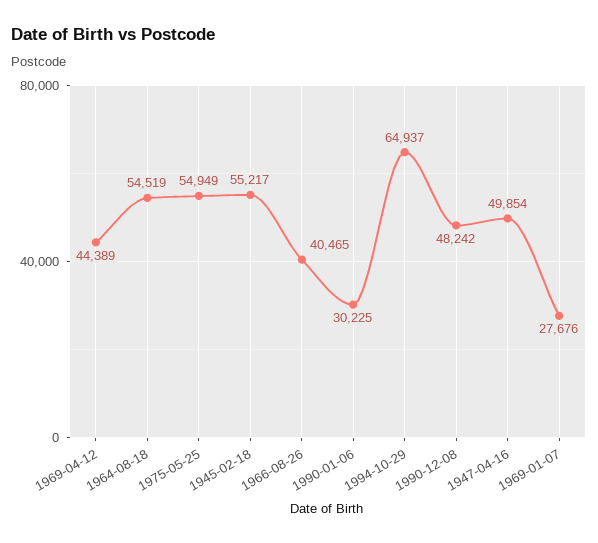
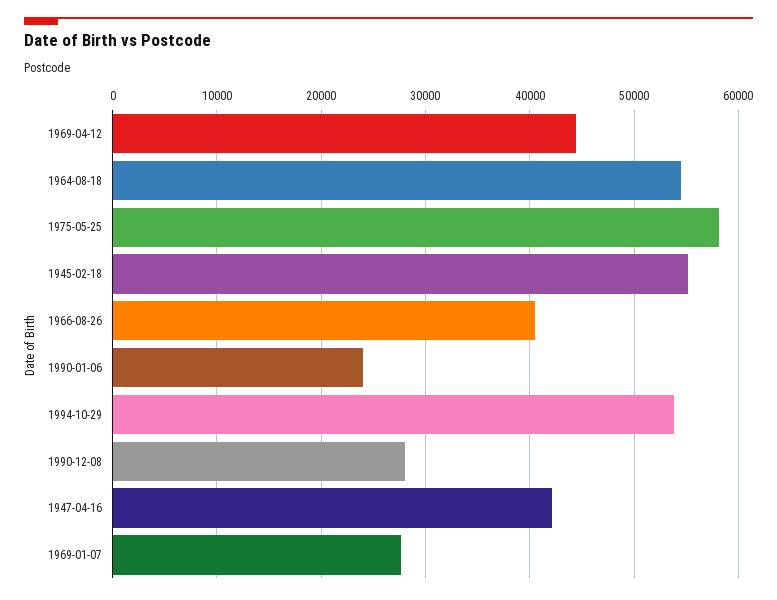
1975-05-25: 54949 -> 58000
1990-01-06: 30225 -> 24000
1994-10-29: 64937 -> 54000
1990-12-08: 48242 -> 28000
1947-04-16: 49854 -> 42000

